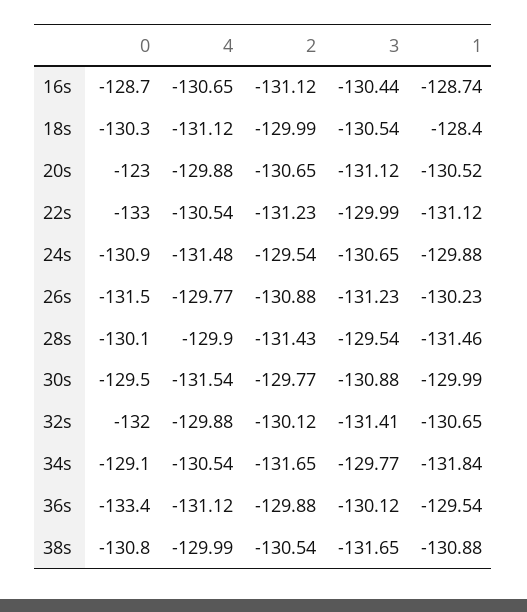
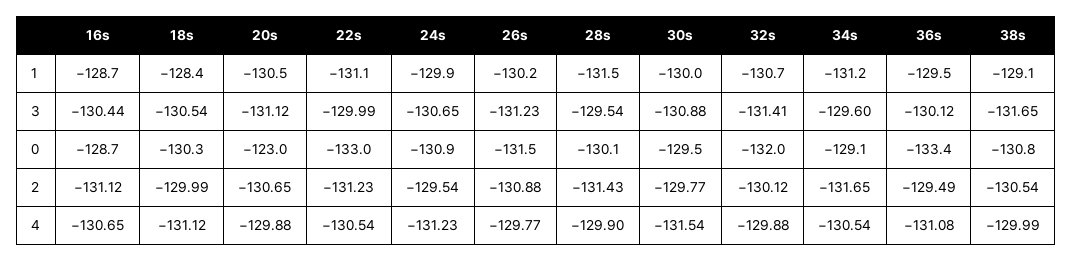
4, 24s: -131.48 -> -131.23
3, 34s: -129.77 -> -129.6
1, 34s: -131.84 -> -131.2
4, 36s: -131.12 -> -131.08
2, 36s: -129.88 -> -129.49
1, 38s: -130.88 -> -129.1

